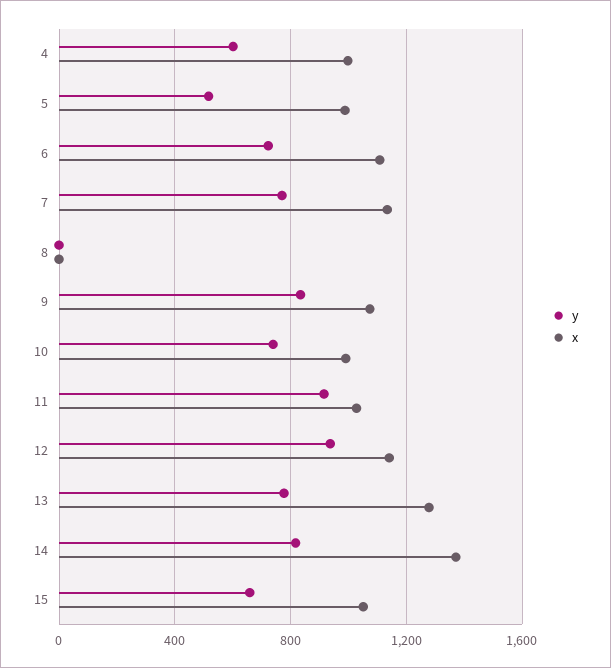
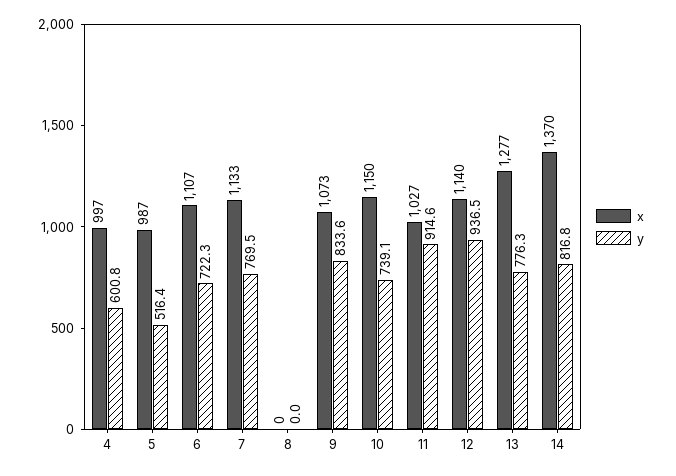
x, 10: 1000 -> 1150
y, 15: 650 -> none
x, 15: 1050 -> none

